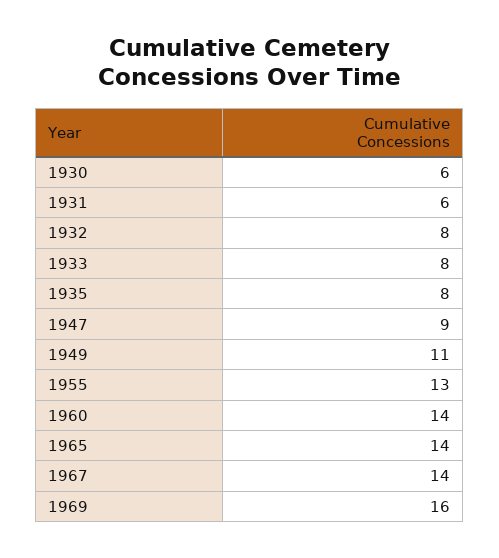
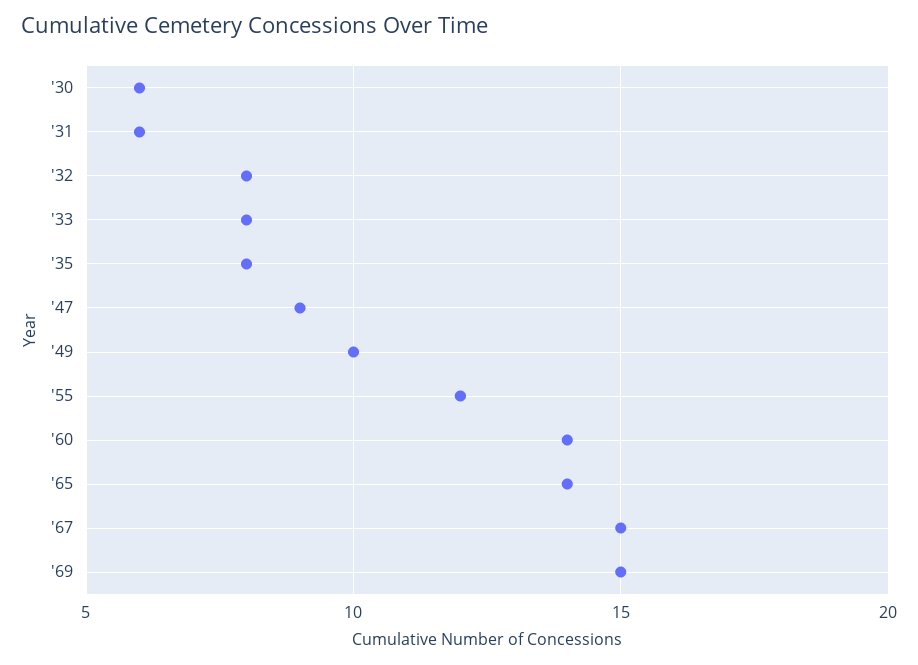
1949: 11 -> 10
1955: 13 -> 12
1967: 14 -> 15
1969: 16 -> 15

